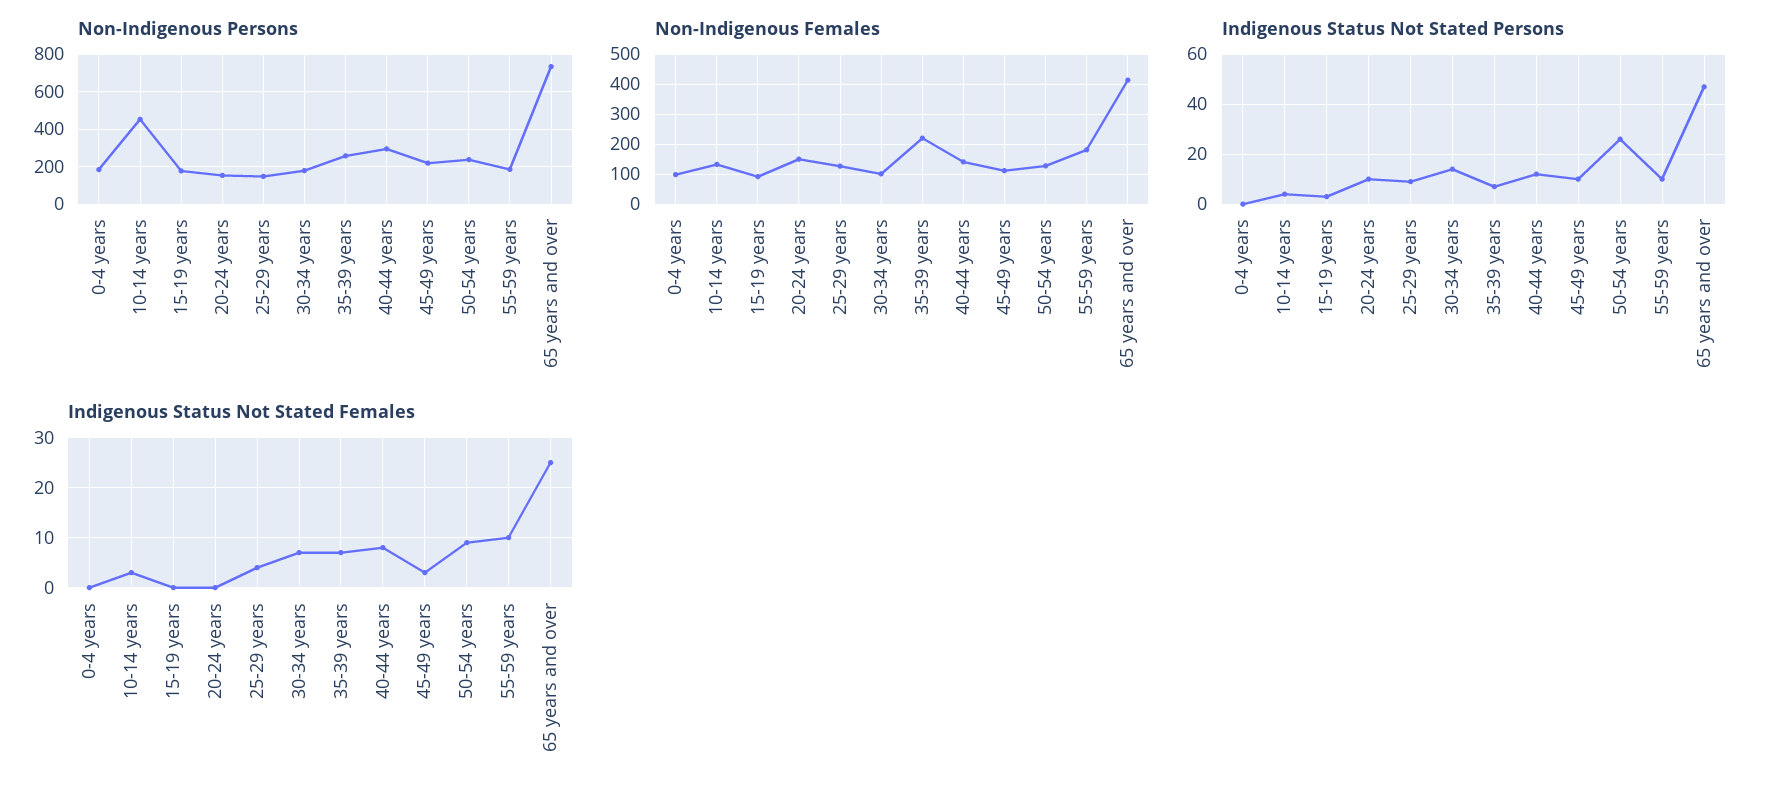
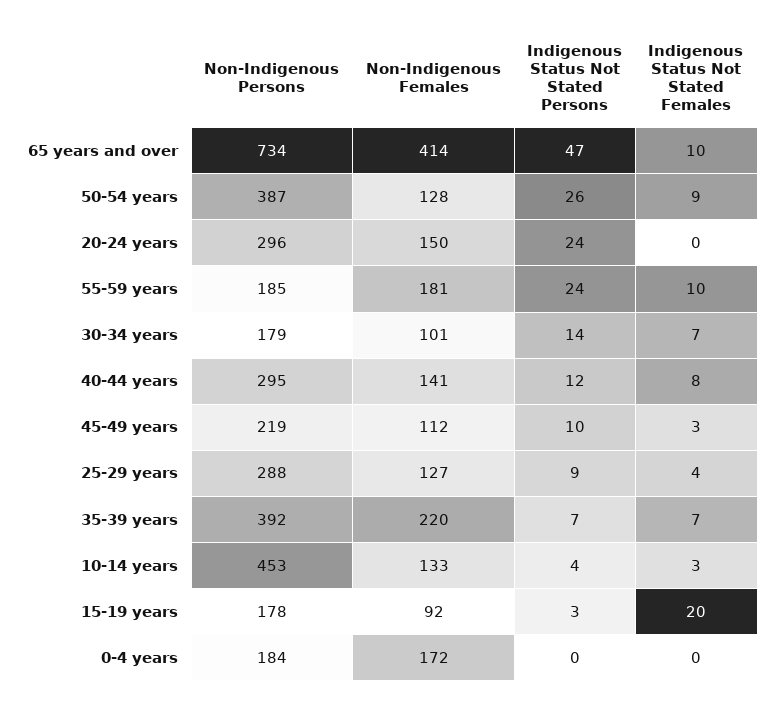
Non-Indigenous Persons, 20-24 years: 150 -> 296
Non-Indigenous Persons, 25-29 years: 150 -> 288
Non-Indigenous Persons, 35-39 years: 250 -> 392
Non-Indigenous Persons, 50-54 years: 250 -> 387
Non-Indigenous Females, 0-4 years: 100 -> 172
Indigenous Status Not Stated Persons, 20-24 years: 10 -> 24
Indigenous Status Not Stated Persons, 55-59 years: 10 -> 24
Indigenous Status Not Stated Females, 15-19 years: 0 -> 20
Indigenous Status Not Stated Females, 65 years and over: 25 -> 10

